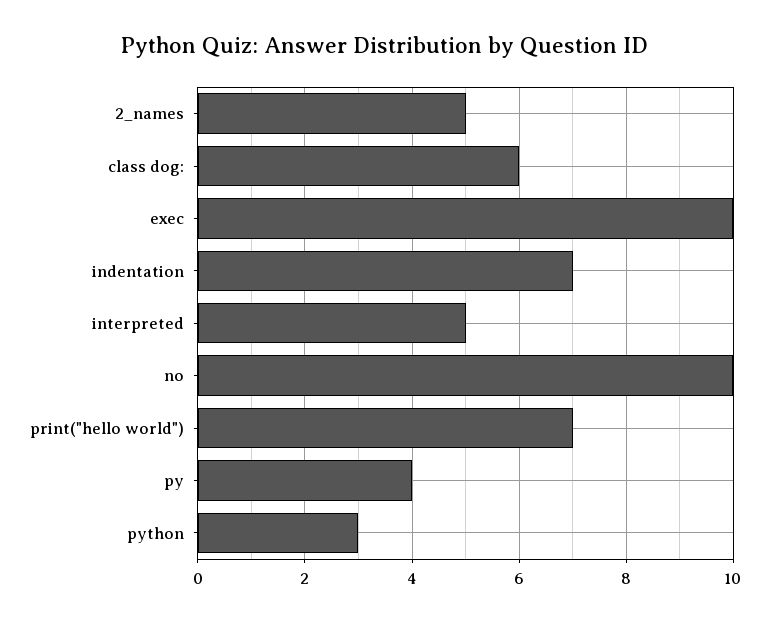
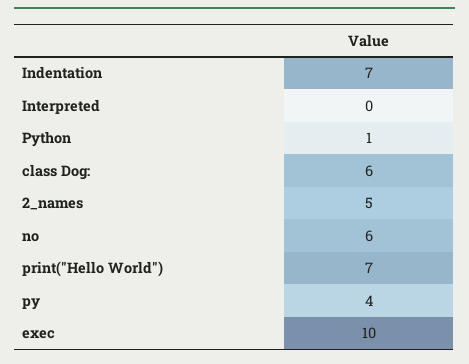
interpreted: 5 -> 0
no: 10 -> 6
python: 3 -> 1

